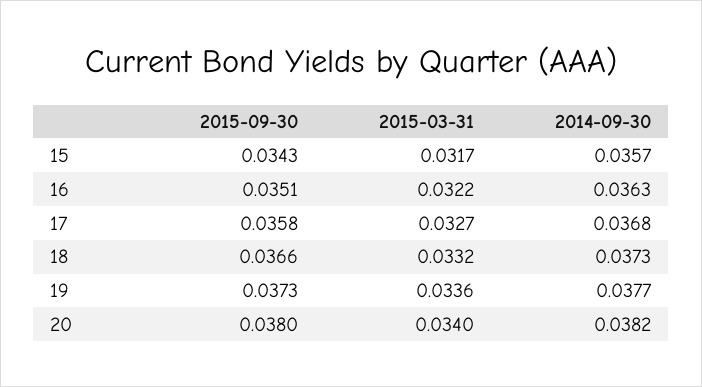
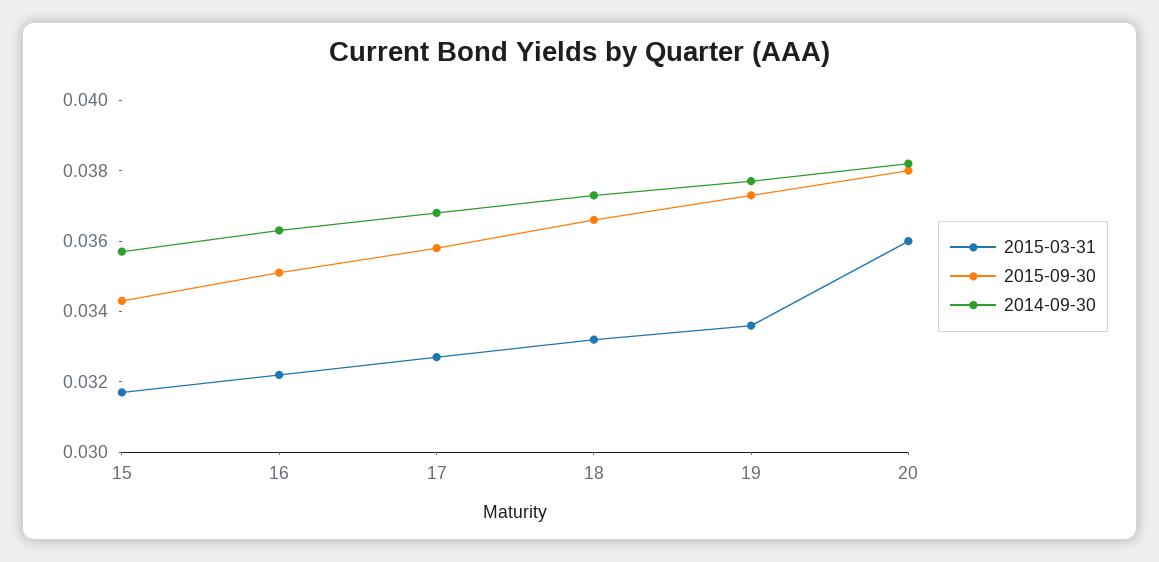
2015-03-31, 20: 0.034 -> 0.036

